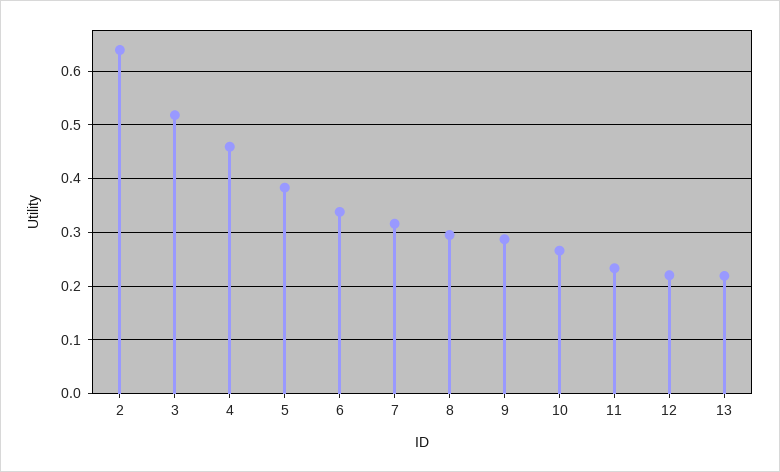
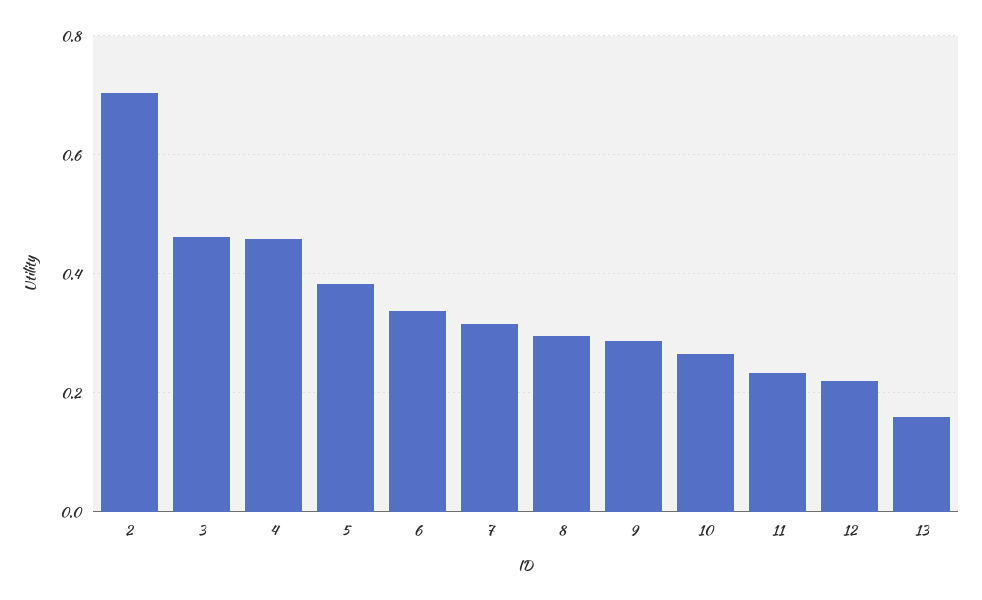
2: 0.64 -> 0.7
3: 0.52 -> 0.46
13: 0.22 -> 0.16

